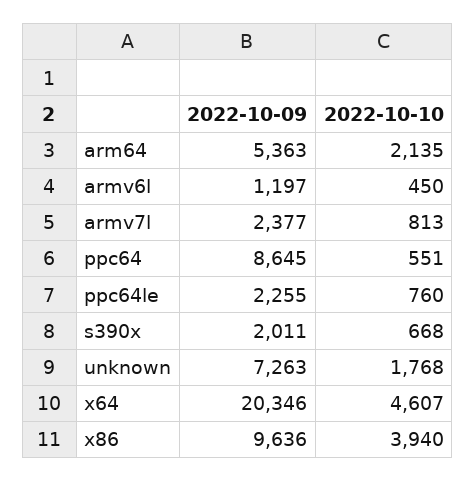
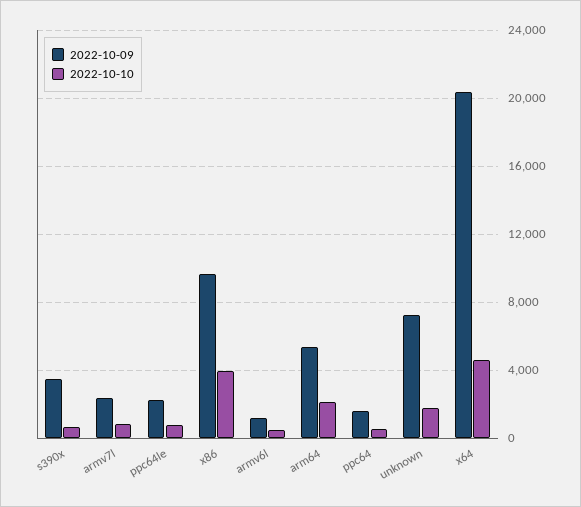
2022-10-09, ppc64: 8645 -> 1500
2022-10-09, s390x: 2011 -> 3500

